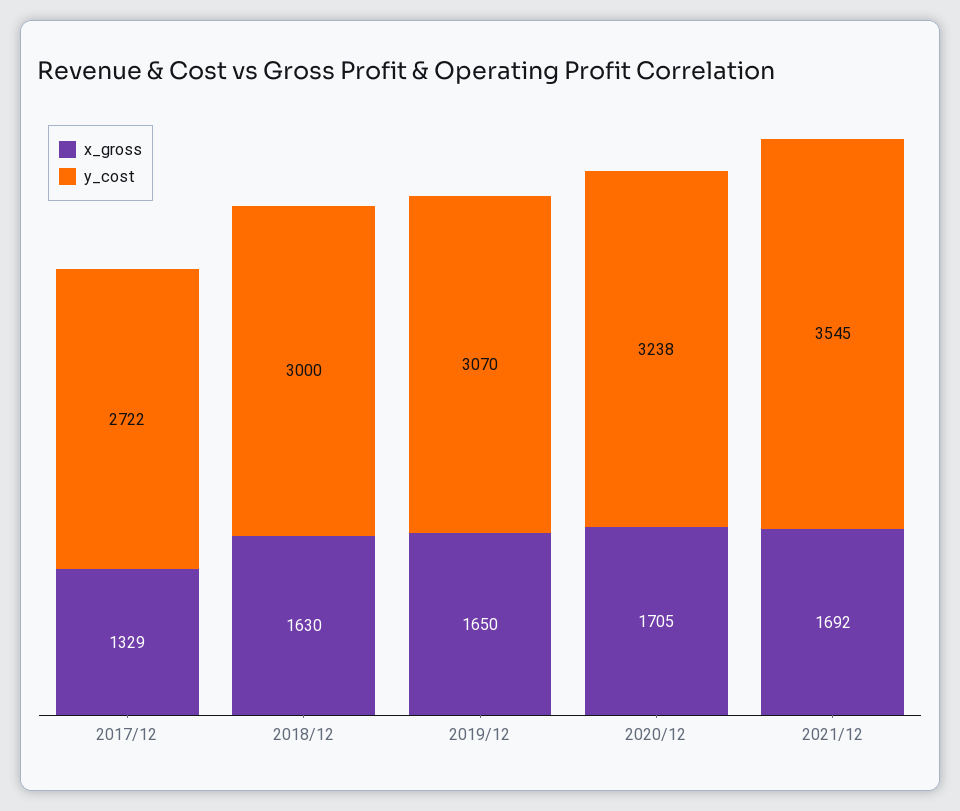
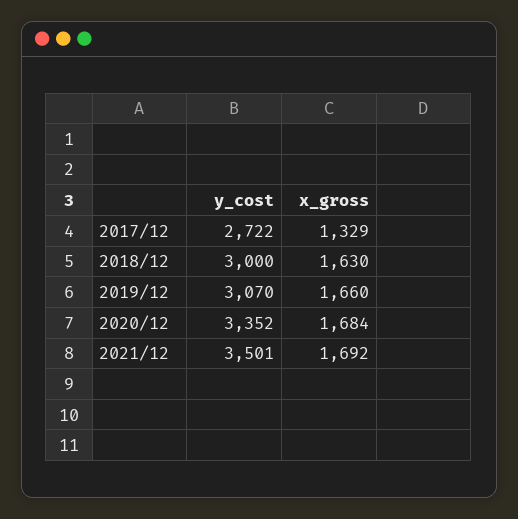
x_gross, 2019/12: 1650 -> 1660
x_gross, 2020/12: 1705 -> 1684
y_cost, 2020/12: 3238 -> 3352
y_cost, 2021/12: 3545 -> 3501

